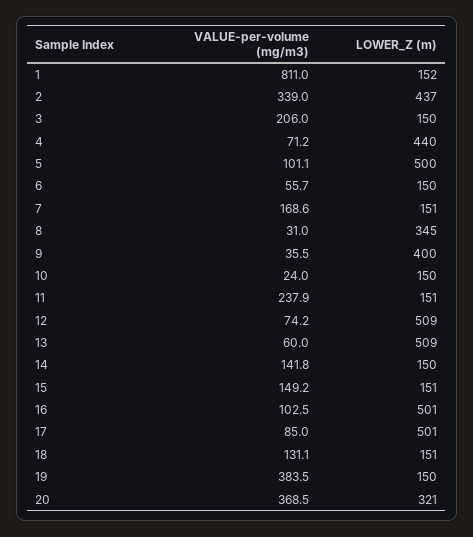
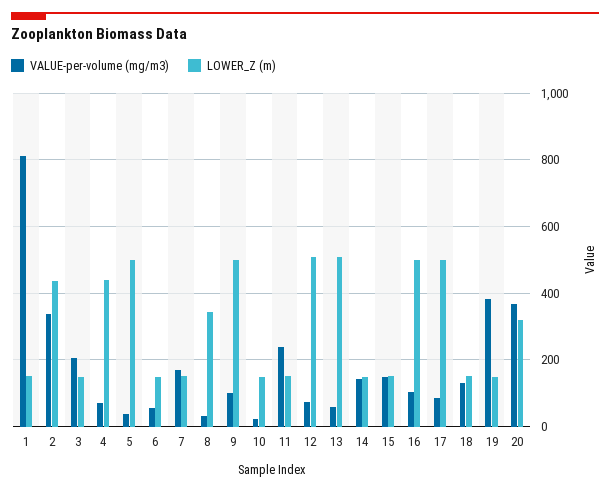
VALUE-per-volume (mg/m3), 5: 101.1 -> 40
VALUE-per-volume (mg/m3), 9: 35.5 -> 100
LOWER_Z (m), 9: 400 -> 500

